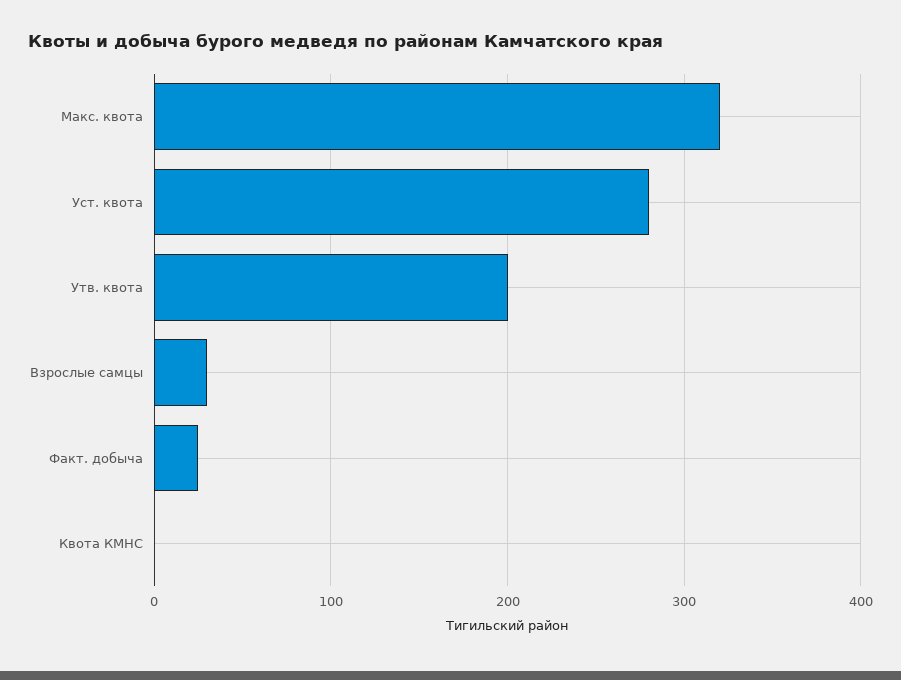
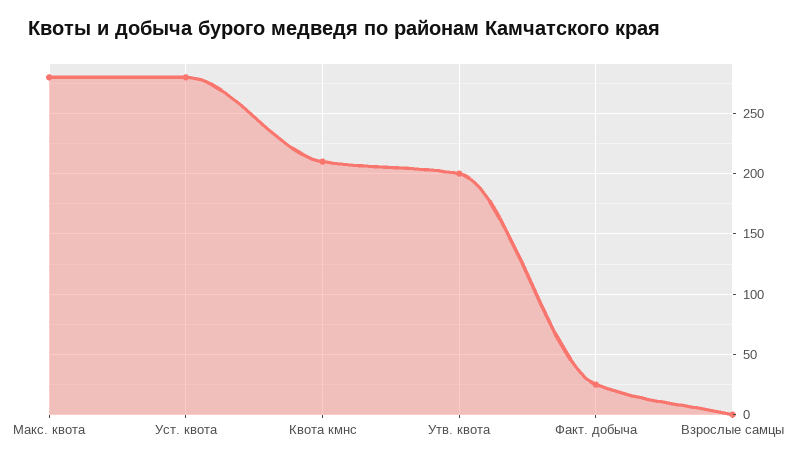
Макс. квота: 320 -> 280
Взрослые самцы: 30 -> 0
Квота КМНС: 0 -> 210

